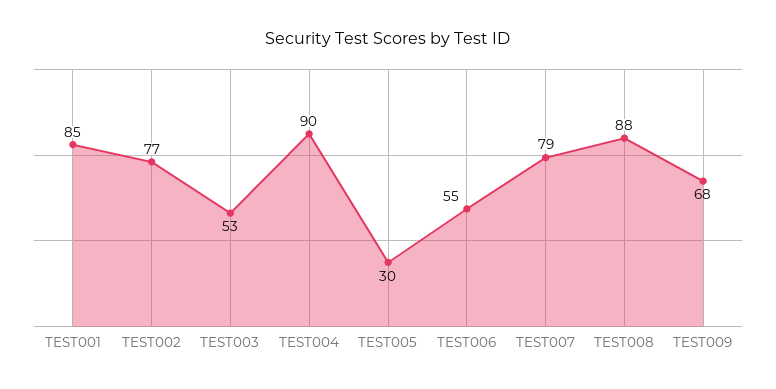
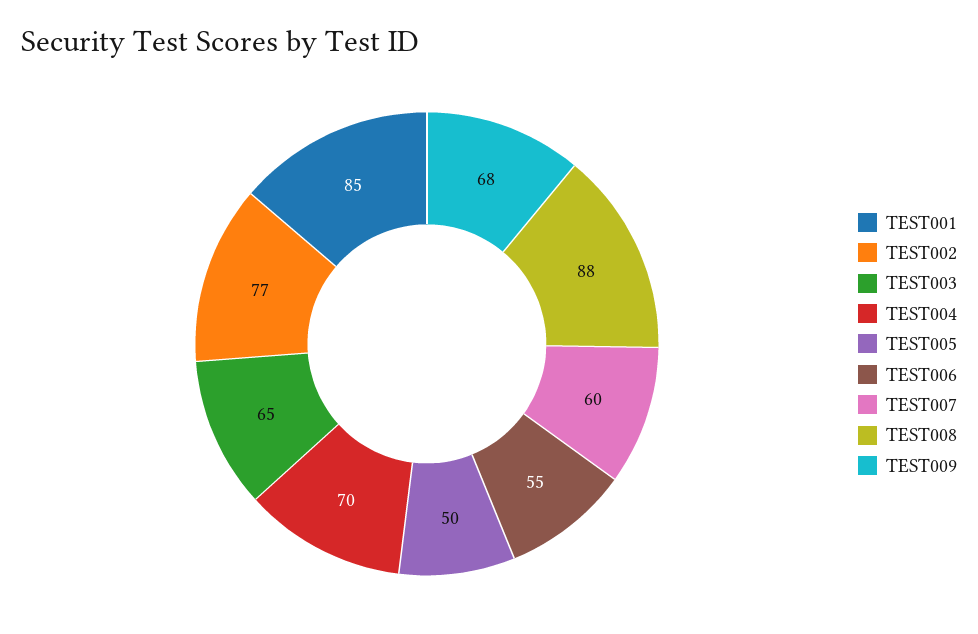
TEST003: 53 -> 65
TEST004: 90 -> 70
TEST005: 30 -> 50
TEST007: 79 -> 60

